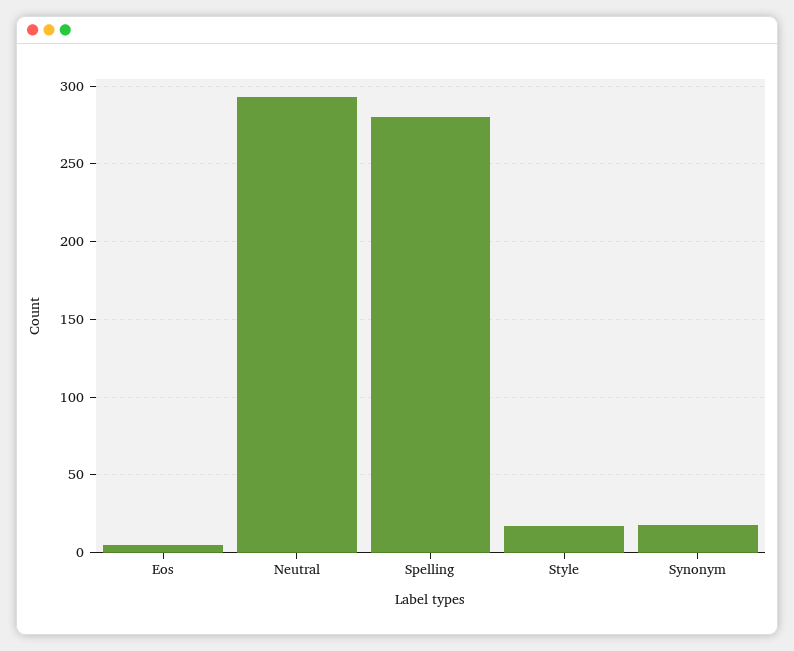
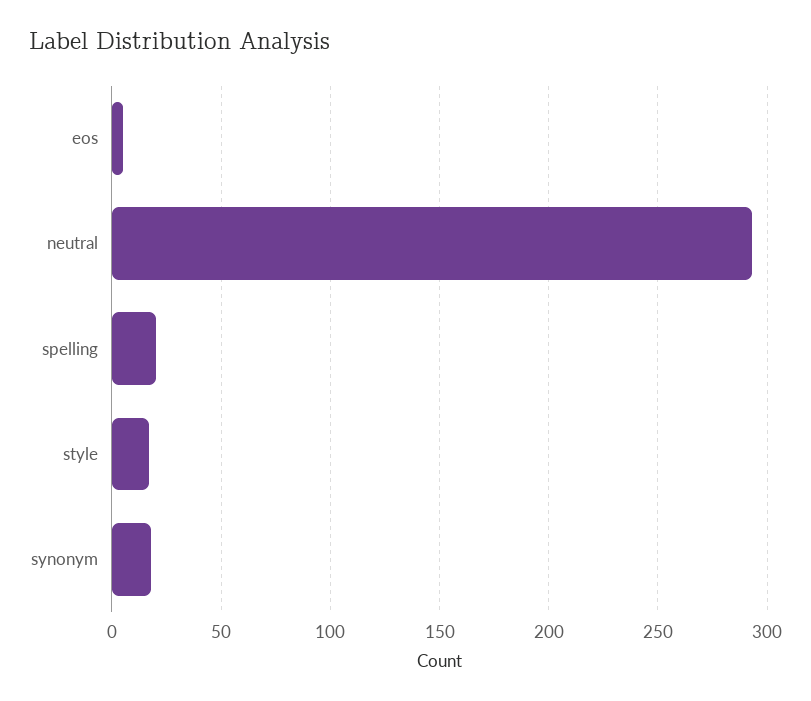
Spelling: 280 -> 20

